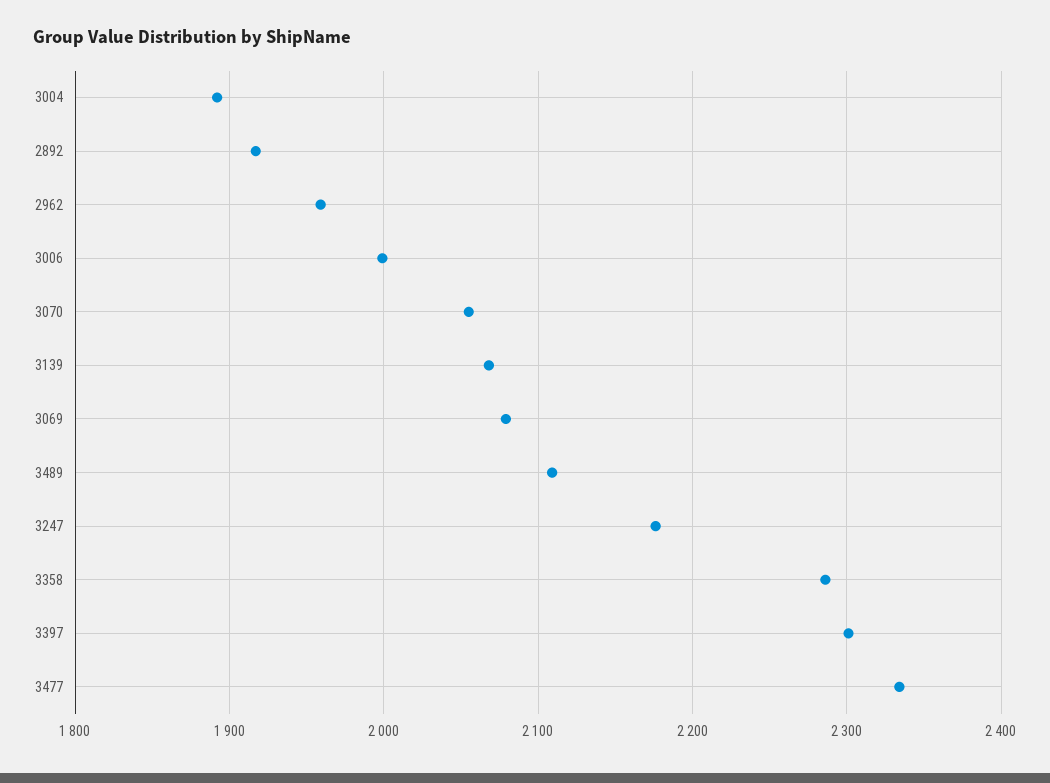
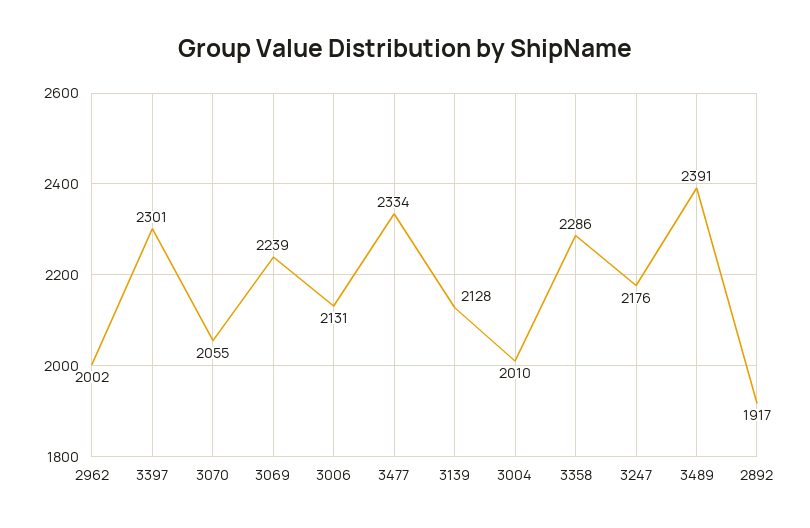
3004: 1890 -> 2010
2962: 1960 -> 2002
3006: 2000 -> 2131
3139: 2070 -> 2128
3069: 2080 -> 2239
3489: 2110 -> 2391

